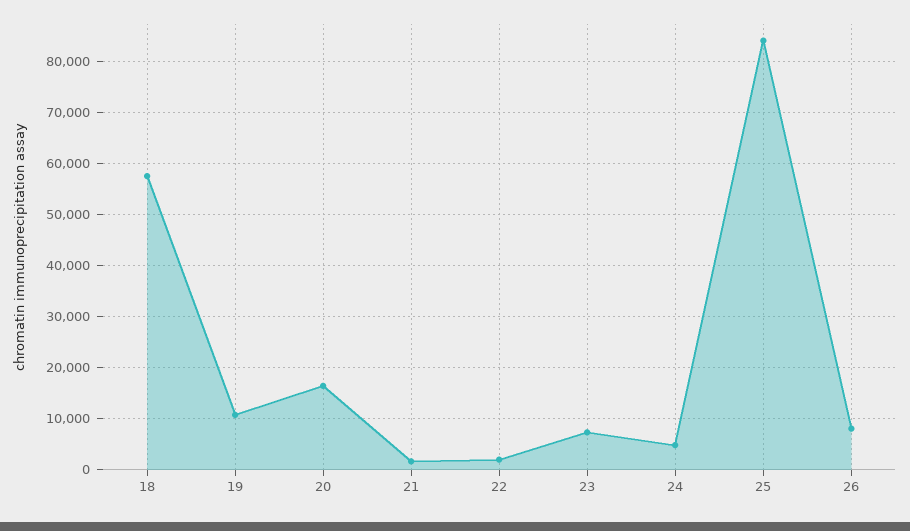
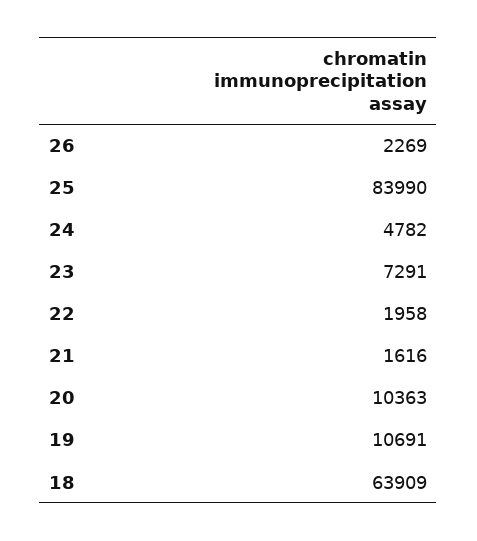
18: 58000 -> 63909
20: 16000 -> 10363
26: 8000 -> 2269

